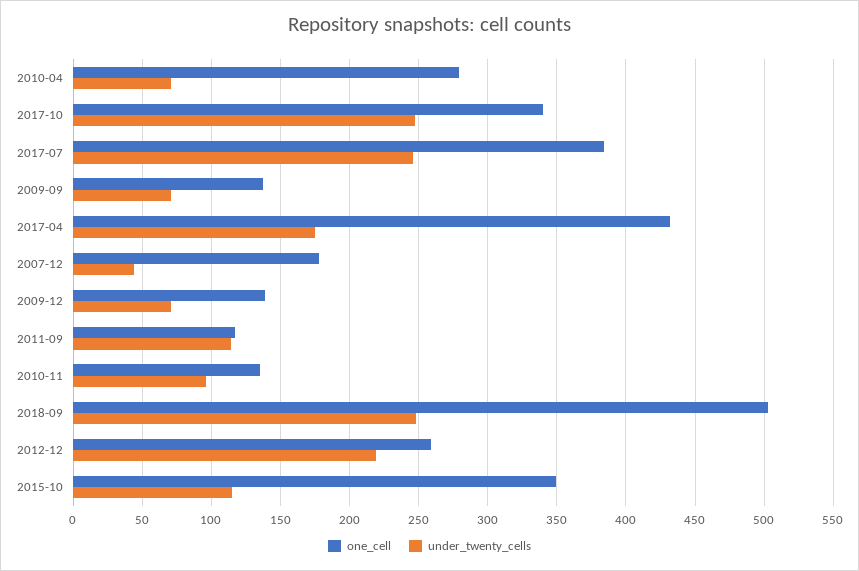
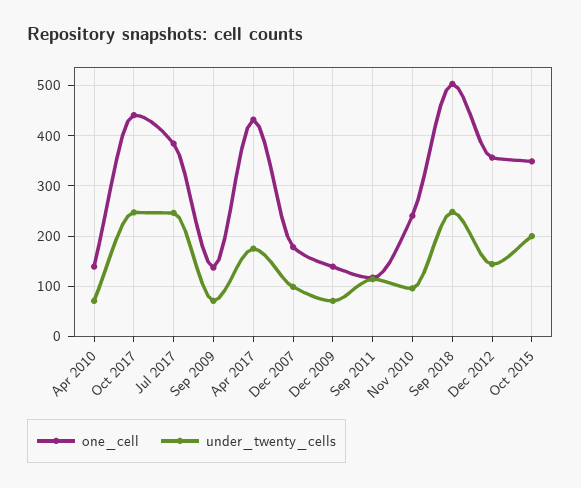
one_cell, 2010-04: 280 -> 140
one_cell, 2017-10: 340 -> 440
under_twenty_cells, 2007-12: 45 -> 100
one_cell, 2010-11: 135 -> 240
one_cell, 2012-12: 260 -> 360
under_twenty_cells, 2012-12: 220 -> 140
under_twenty_cells, 2015-10: 115 -> 200

